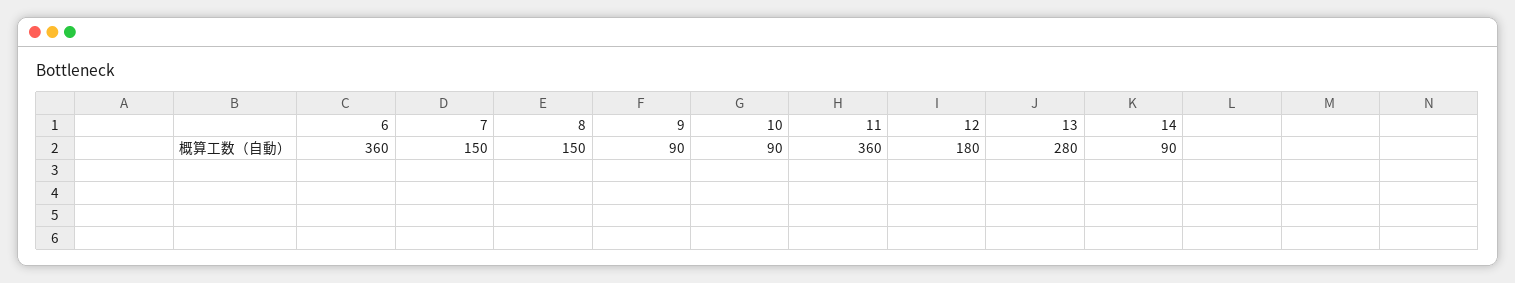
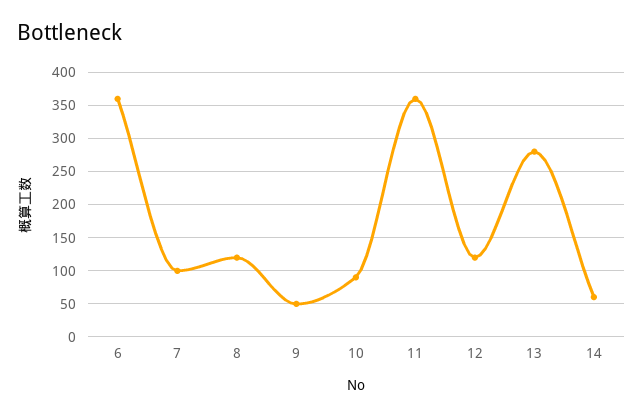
7: 150 -> 100
8: 150 -> 120
9: 90 -> 50
12: 180 -> 120
14: 90 -> 60

